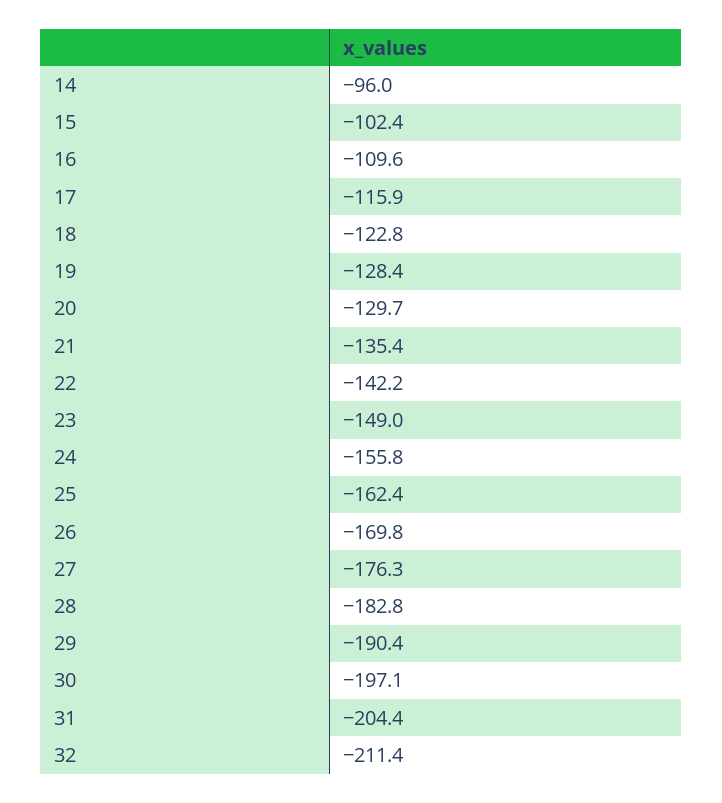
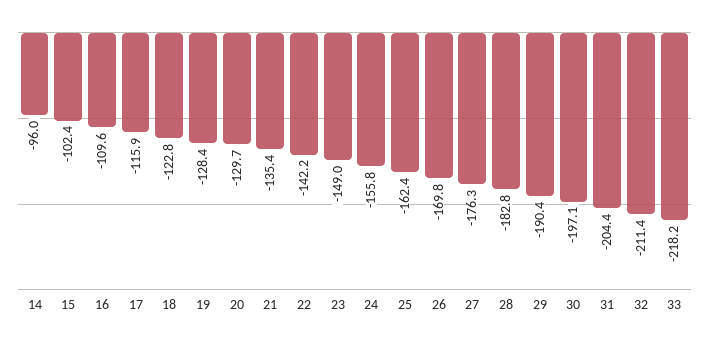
33: none -> -218.2

